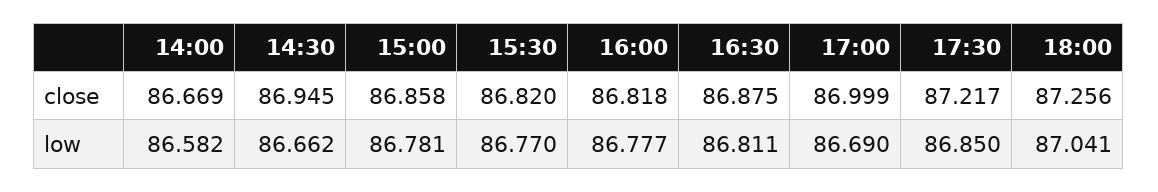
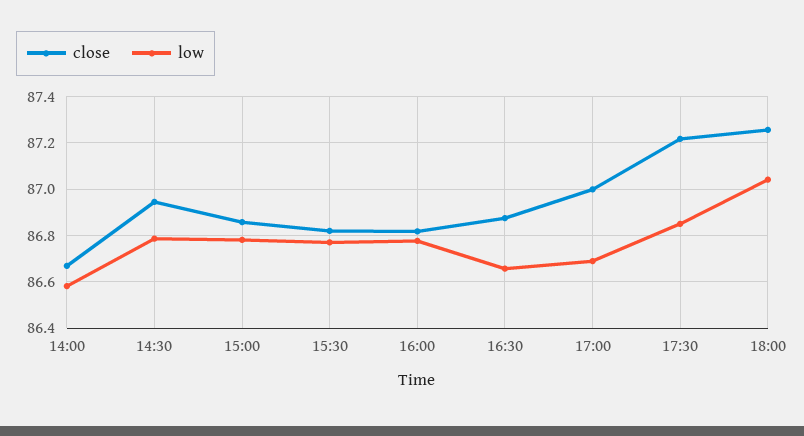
low, 14:30: 86.662 -> 86.8
low, 16:30: 86.811 -> 86.65

